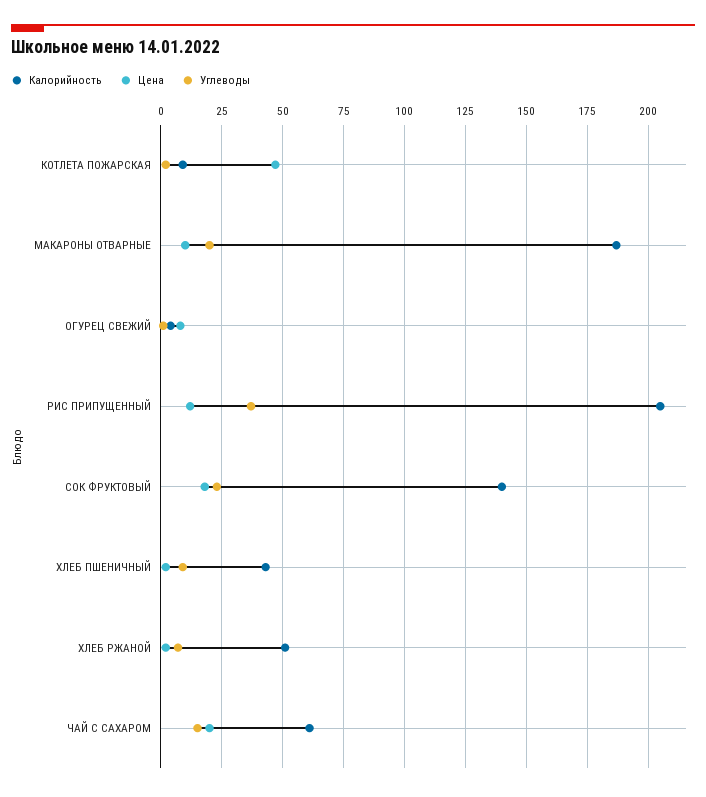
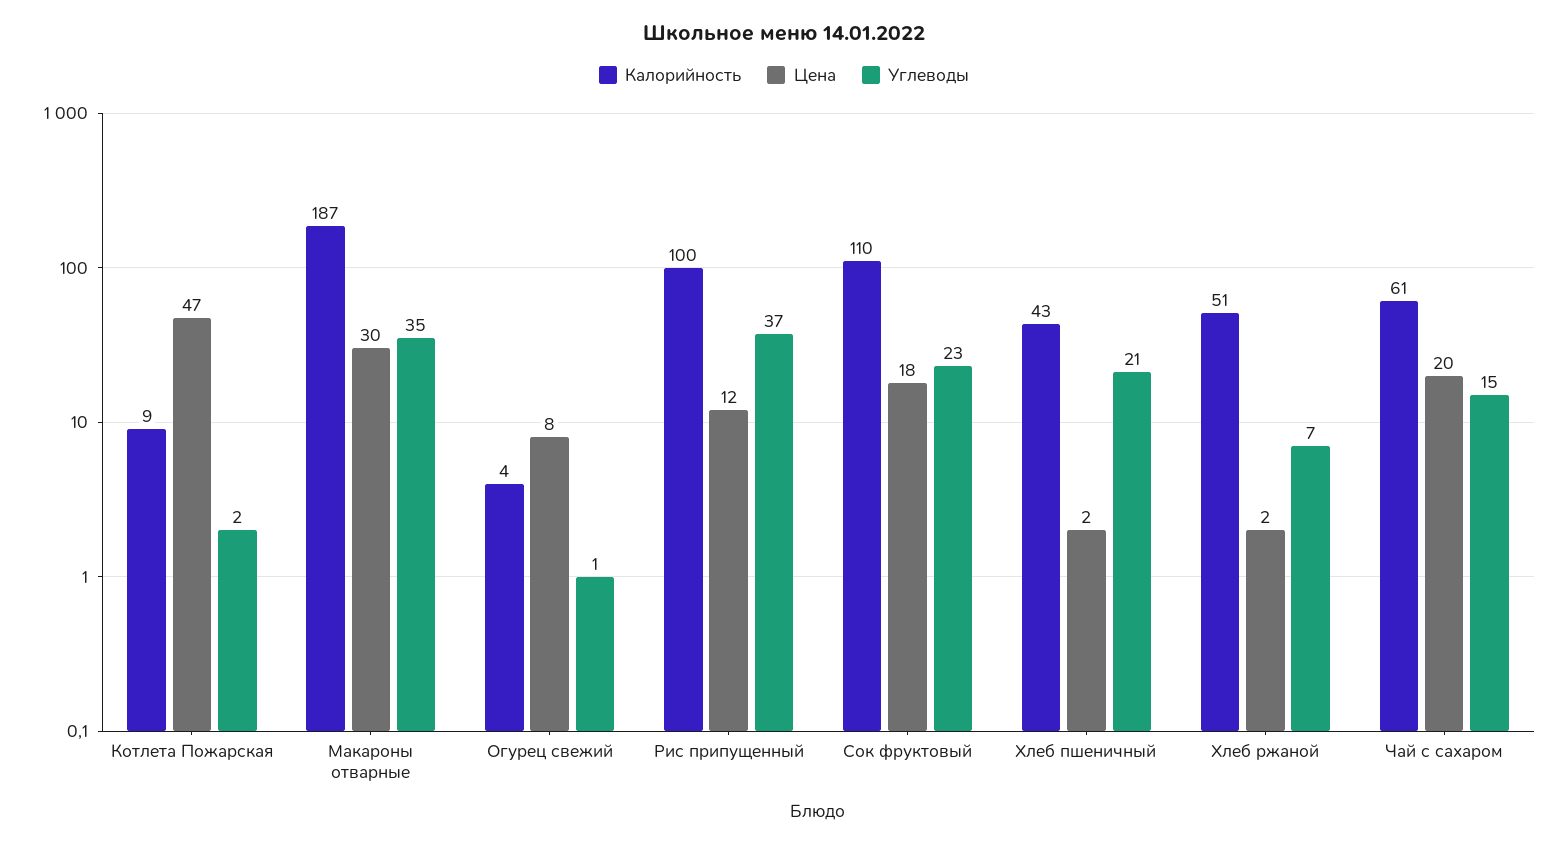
Цена, МАКАРОНЫ ОТВАРНЫЕ: 10 -> 30
Углеводы, МАКАРОНЫ ОТВАРНЫЕ: 20 -> 35
Калорийность, РИС ПРИПУЩЕННЫЙ: 205 -> 100
Калорийность, СОК ФРУКТОВЫЙ: 140 -> 110
Углеводы, ХЛЕБ ПШЕНИЧНЫЙ: 10 -> 21

